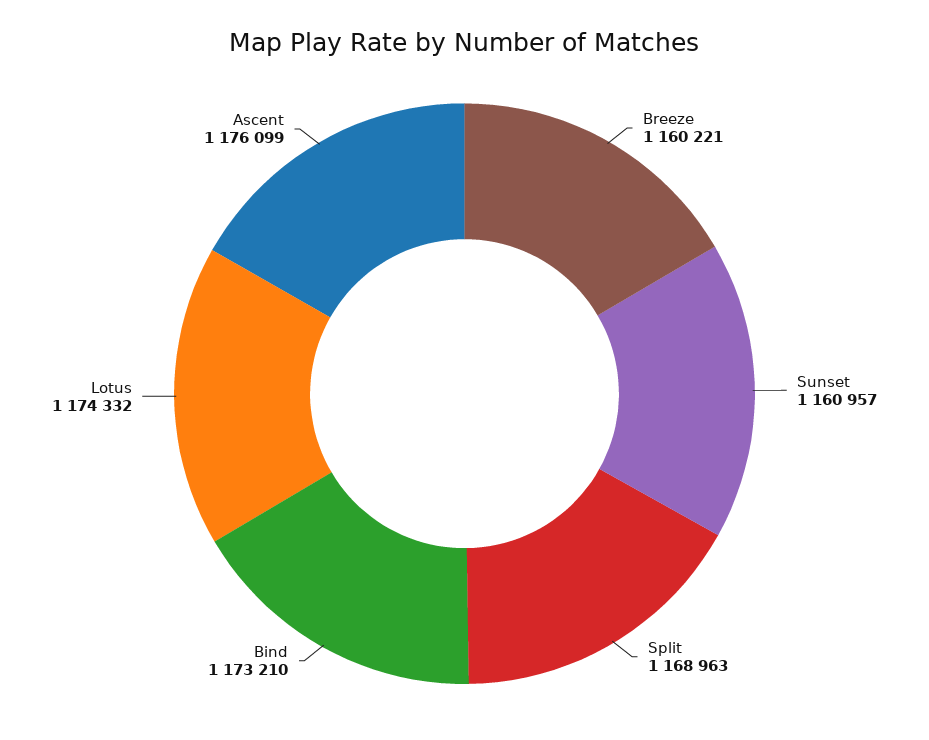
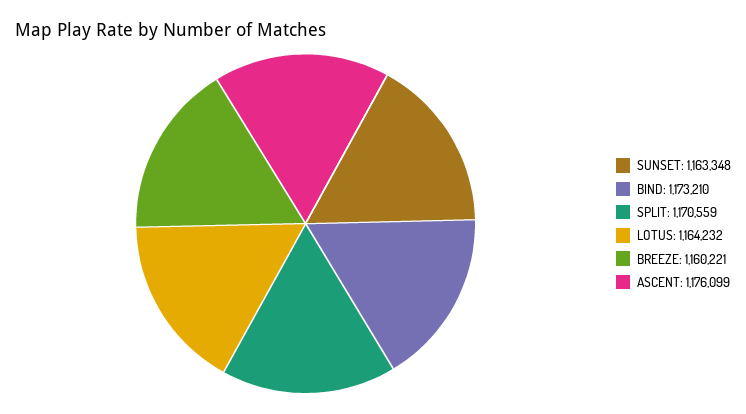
Sunset: 1160957 -> 1163348
Split: 1168963 -> 1170559
Lotus: 1174332 -> 1164232

